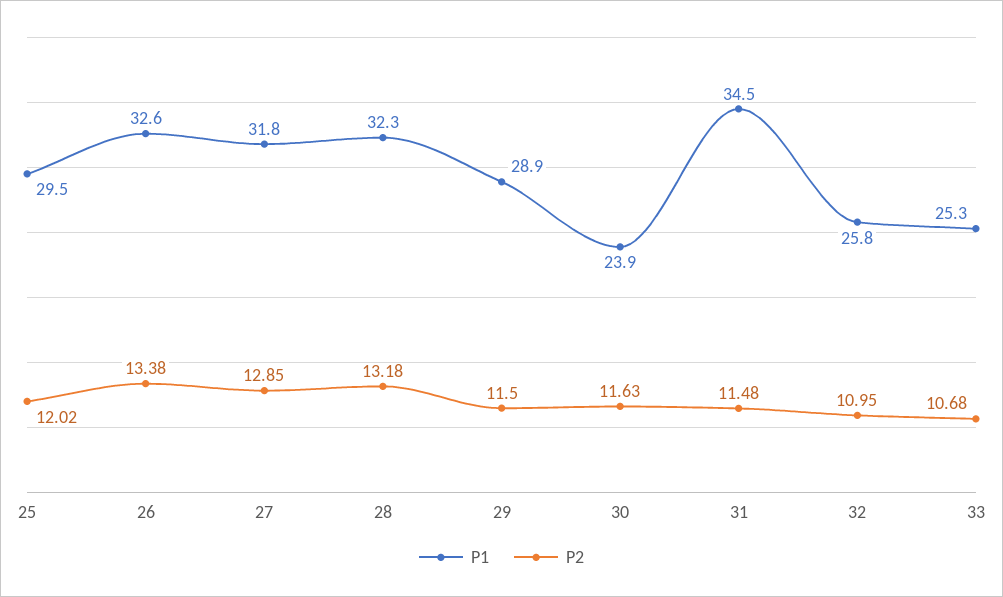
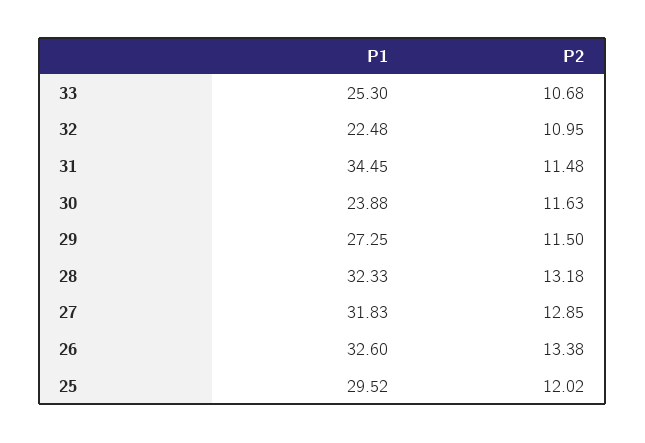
P1, 29: 28.9 -> 27.25
P1, 32: 25.8 -> 22.48

